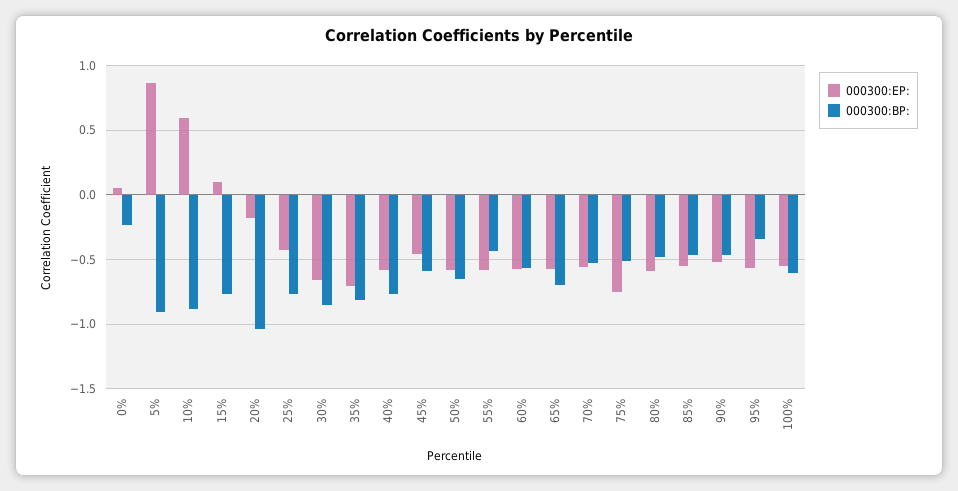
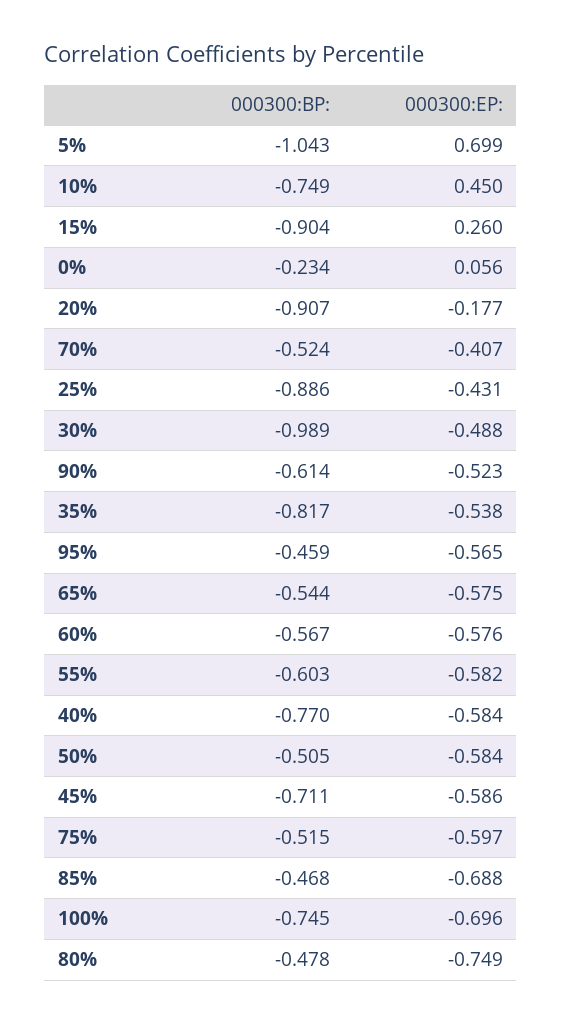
000300:EP:, 5%: 0.85 -> 0.699
000300:BP:, 5%: -0.9 -> -1.043
000300:EP:, 10%: 0.6 -> 0.45
000300:BP:, 10%: -0.9 -> -0.749
000300:EP:, 15%: 0.1 -> 0.26
000300:BP:, 15%: -0.75 -> -0.904
000300:BP:, 20%: -1.05 -> -0.907
000300:BP:, 25%: -0.75 -> -0.886
000300:EP:, 30%: -0.65 -> -0.488
000300:BP:, 30%: -0.85 -> -0.989
000300:EP:, 35%: -0.7 -> -0.538
000300:EP:, 45%: -0.45 -> -0.586
000300:BP:, 45%: -0.6 -> -0.711
000300:BP:, 50%: -0.65 -> -0.505
000300:BP:, 55%: -0.45 -> -0.603
000300:BP:, 65%: -0.7 -> -0.544
000300:EP:, 70%: -0.55 -> -0.407
000300:EP:, 75%: -0.75 -> -0.597
000300:EP:, 80%: -0.6 -> -0.749
000300:EP:, 85%: -0.55 -> -0.688
000300:BP:, 90%: -0.45 -> -0.614
000300:BP:, 95%: -0.35 -> -0.459
000300:EP:, 100%: -0.55 -> -0.696
000300:BP:, 100%: -0.6 -> -0.745

